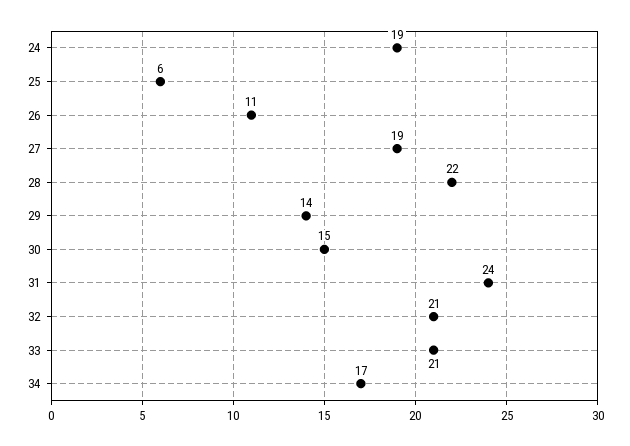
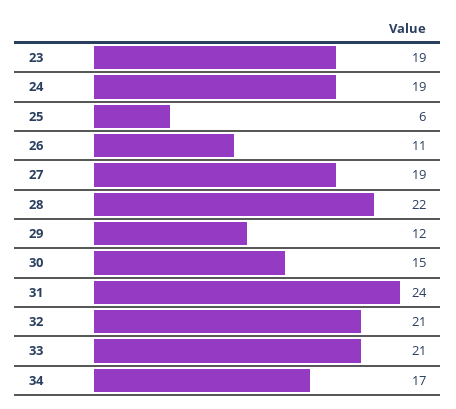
29: 14 -> 12
23: none -> 19

